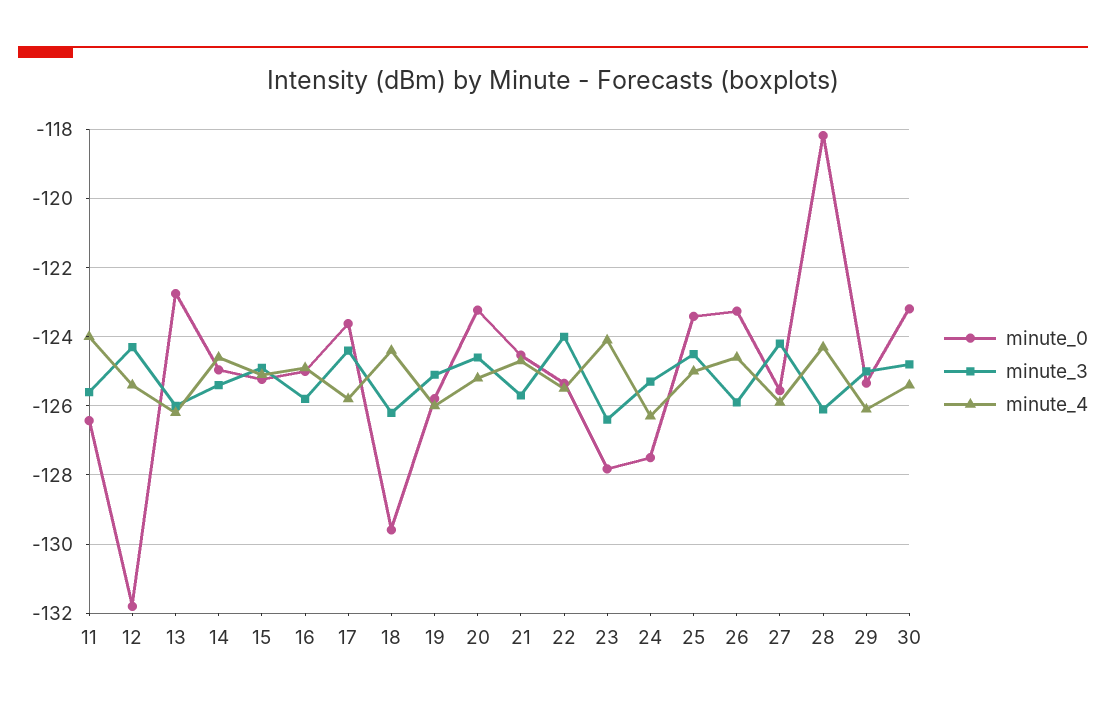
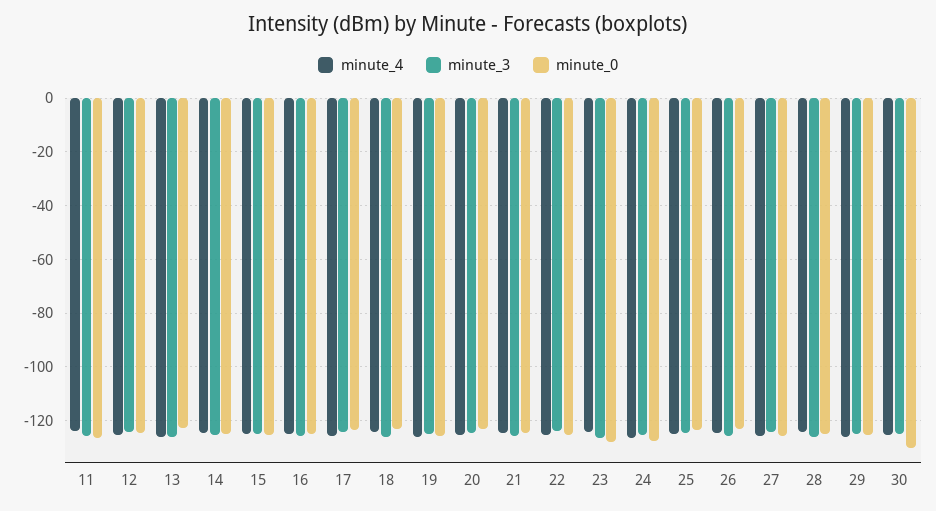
minute_0, 12: -131.8 -> -125
minute_0, 18: -129.6 -> -122.5
minute_0, 28: -118.2 -> -125
minute_0, 30: -123.2 -> -130

